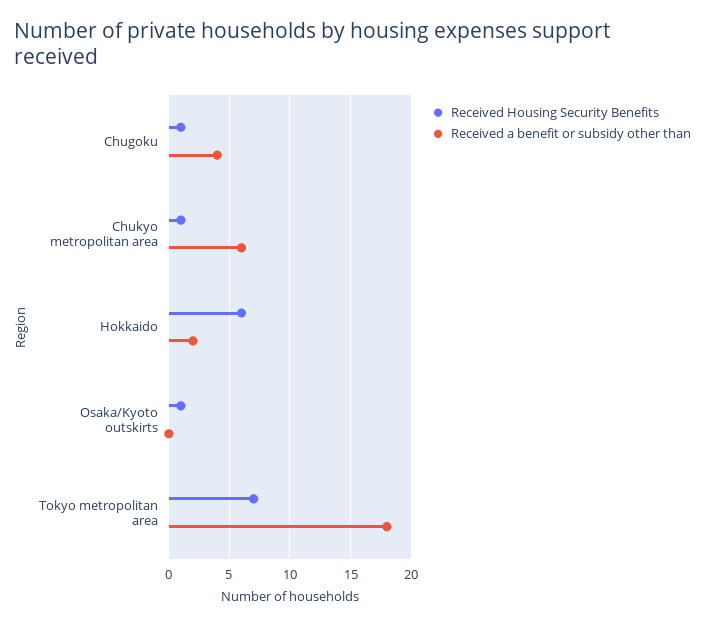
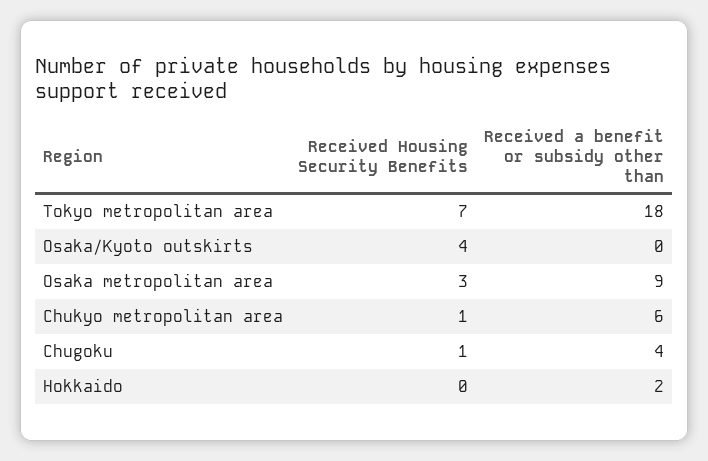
Received Housing Security Benefits, Hokkaido: 6 -> 0
Received Housing Security Benefits, Osaka/Kyoto outskirts: 1 -> 4
Received Housing Security Benefits, Osaka metropolitan area: none -> 3
Received a benefit or subsidy other than, Osaka metropolitan area: none -> 9

